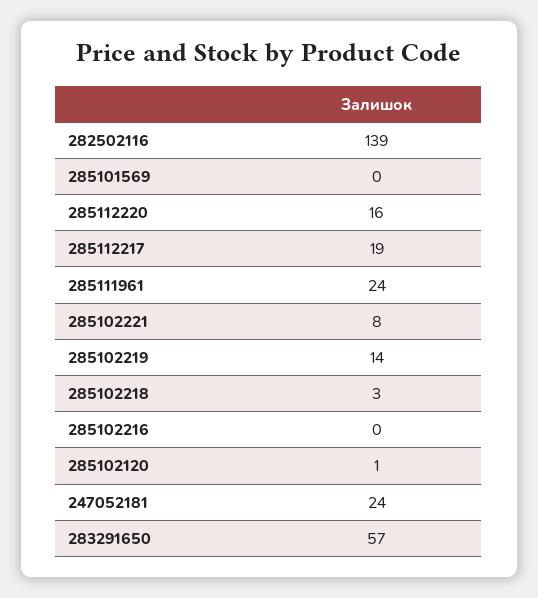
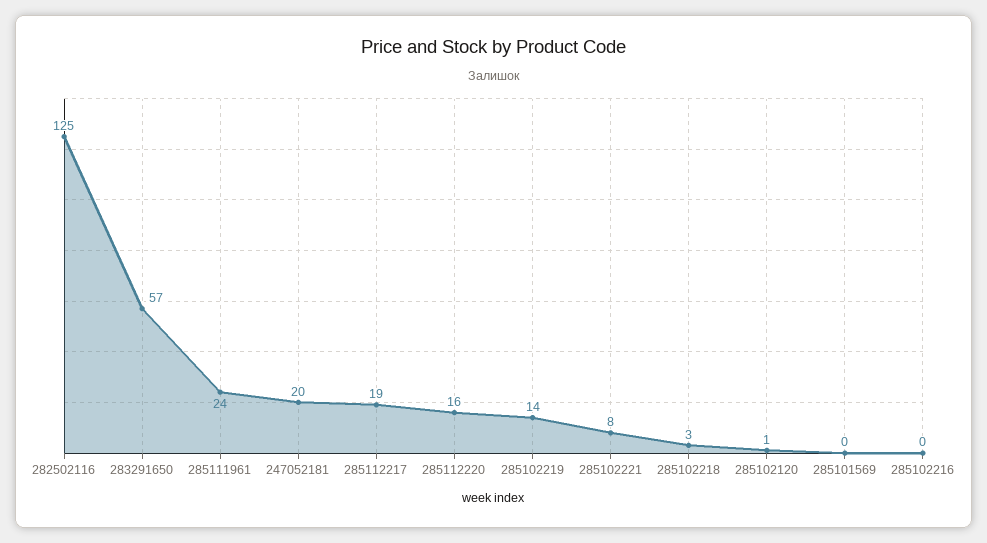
282502116: 139 -> 125
247052181: 24 -> 20

